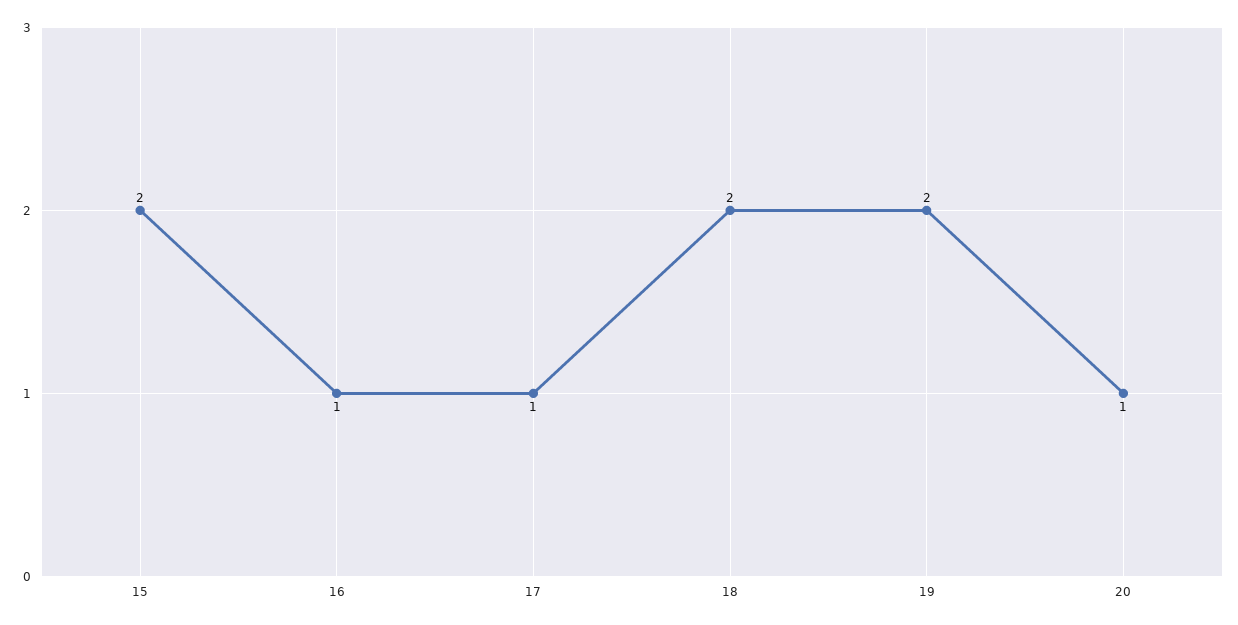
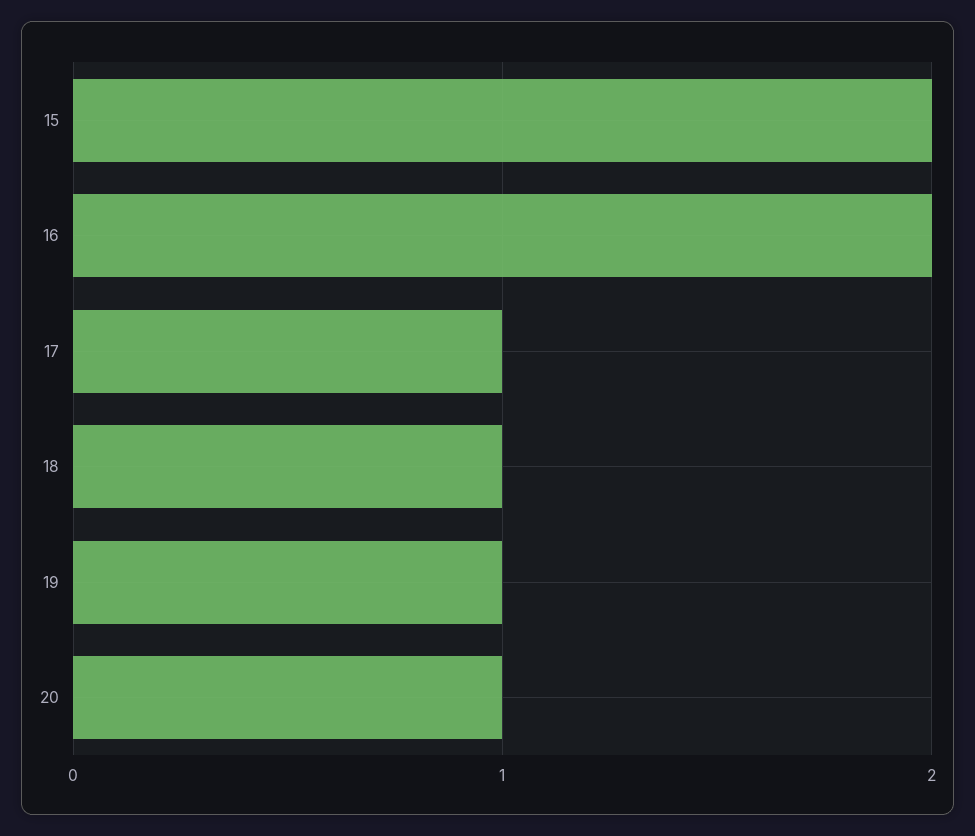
16: 1 -> 2
18: 2 -> 1
19: 2 -> 1

